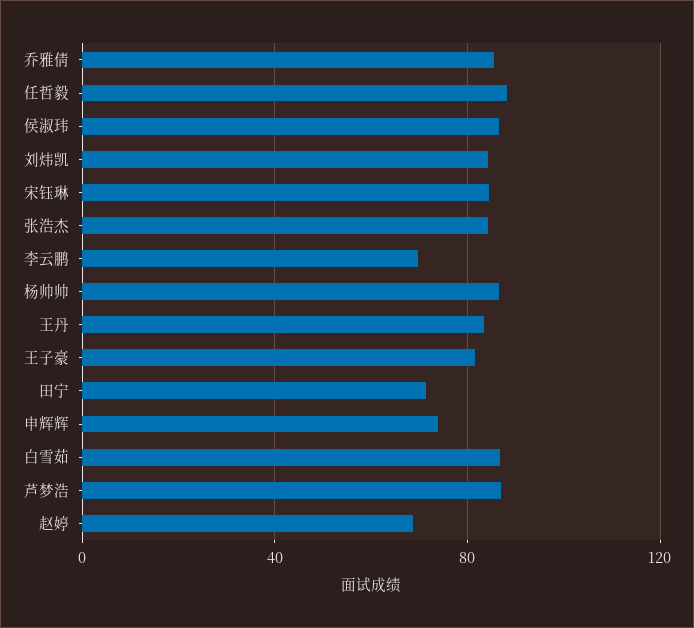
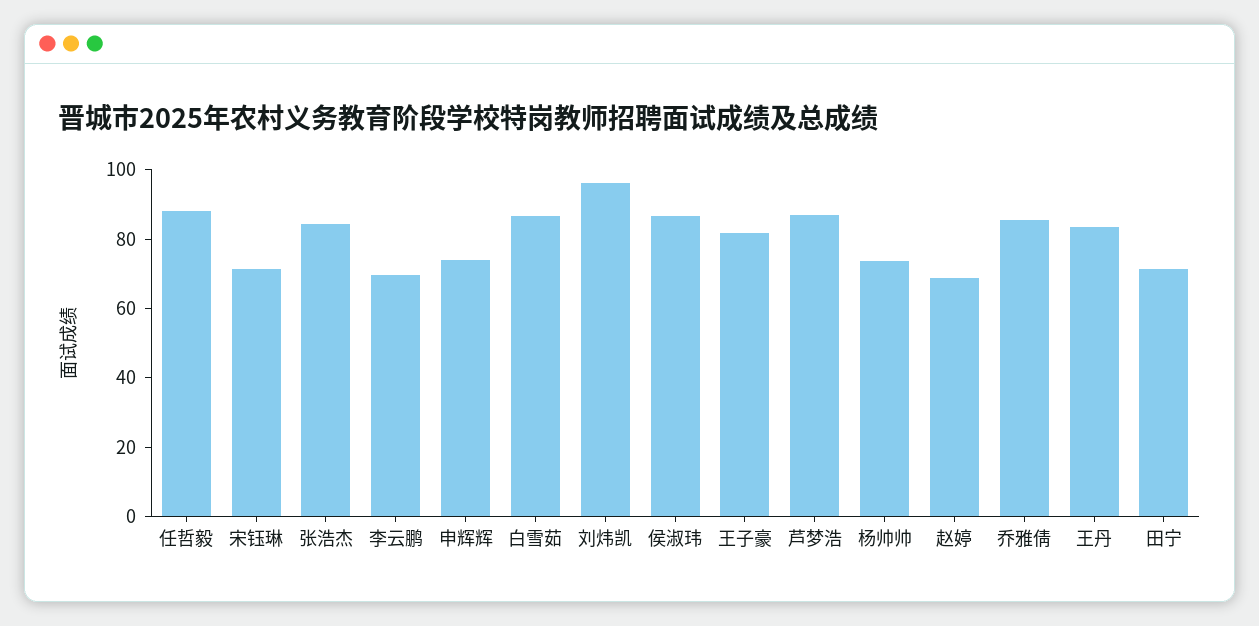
刘炜凯: 85 -> 95
宋钰琳: 85 -> 70
杨帅帅: 85 -> 75

